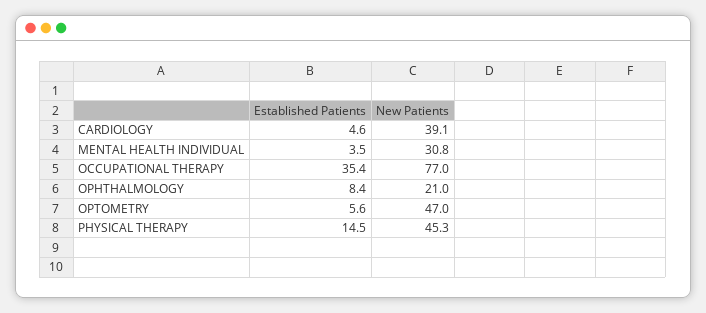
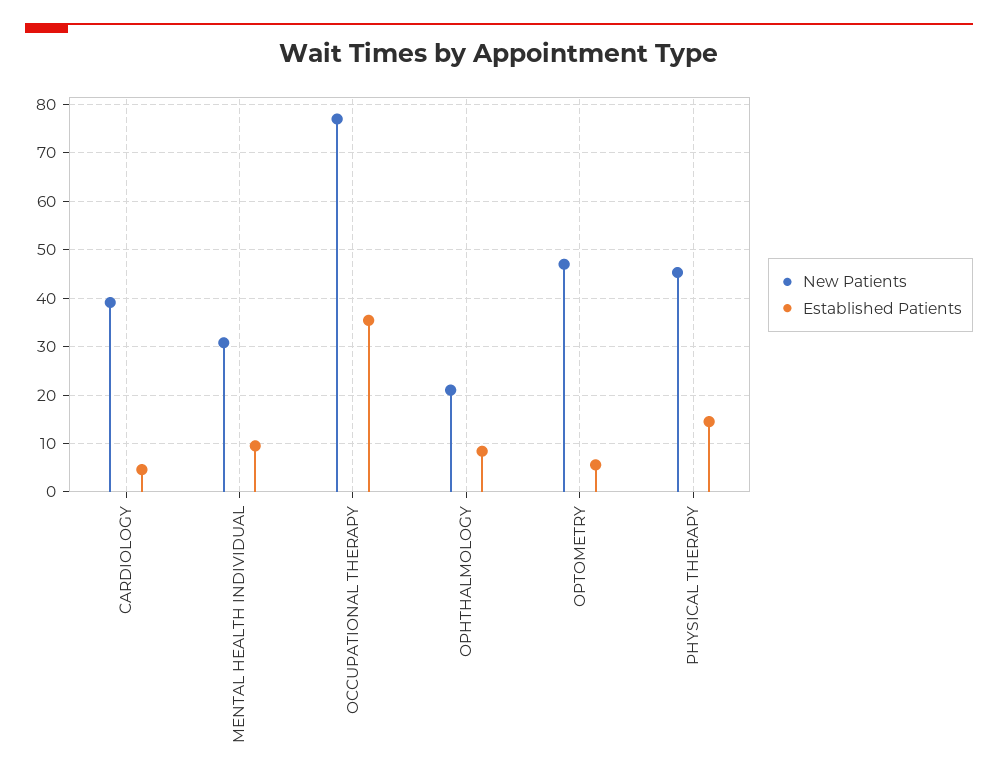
Established Patients, MENTAL HEALTH INDIVIDUAL: 3.5 -> 10

